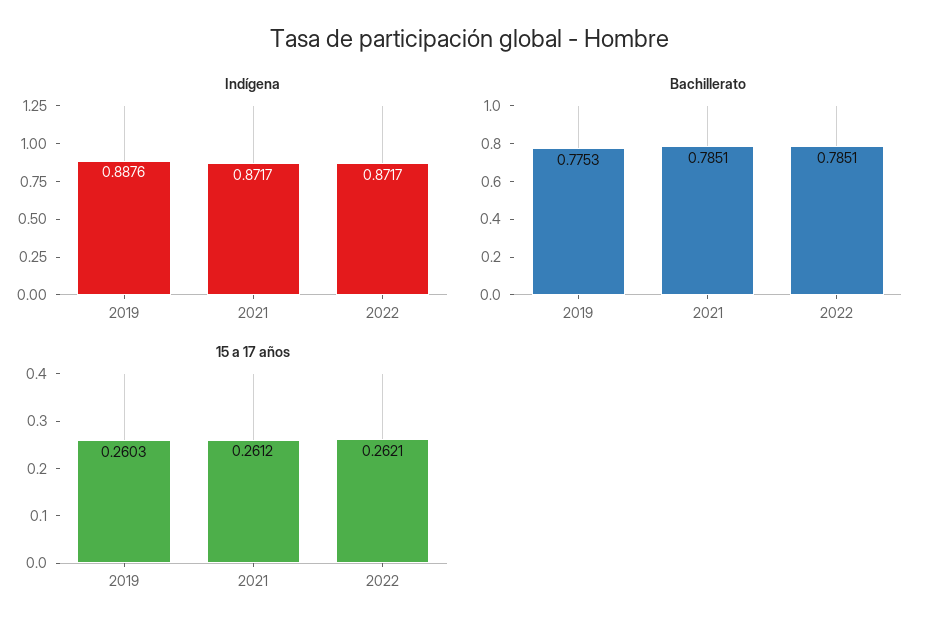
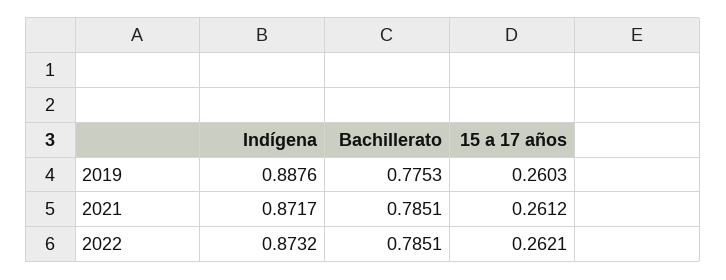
Indígena, 2022: 0.8717 -> 0.8732

